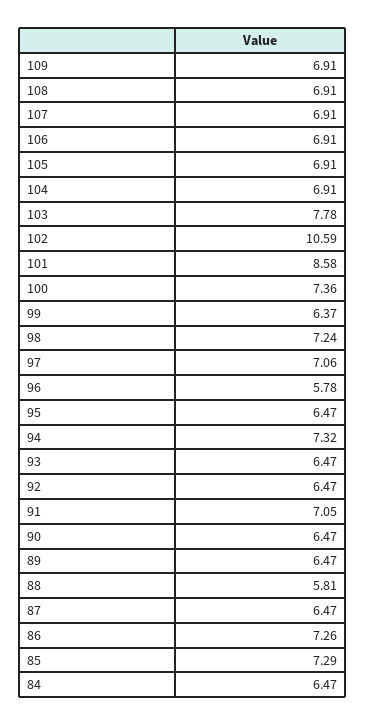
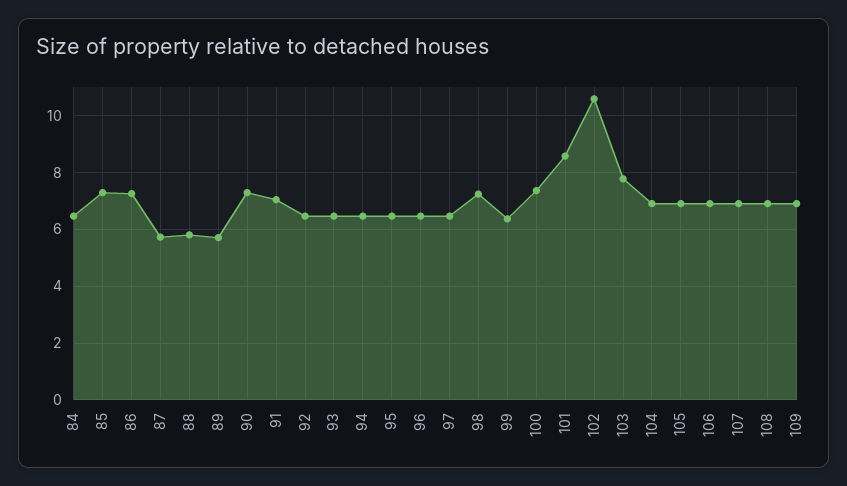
97: 7.06 -> 6.5
96: 5.78 -> 6.5
94: 7.32 -> 6.5
90: 6.47 -> 7.25
89: 6.47 -> 5.75
87: 6.47 -> 5.75

